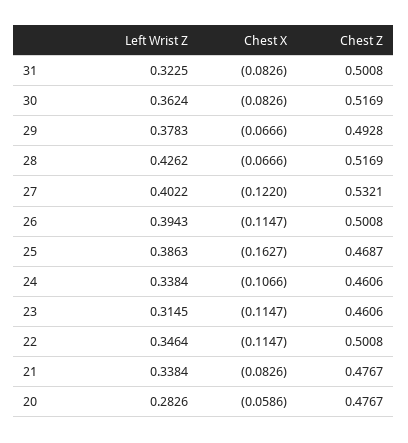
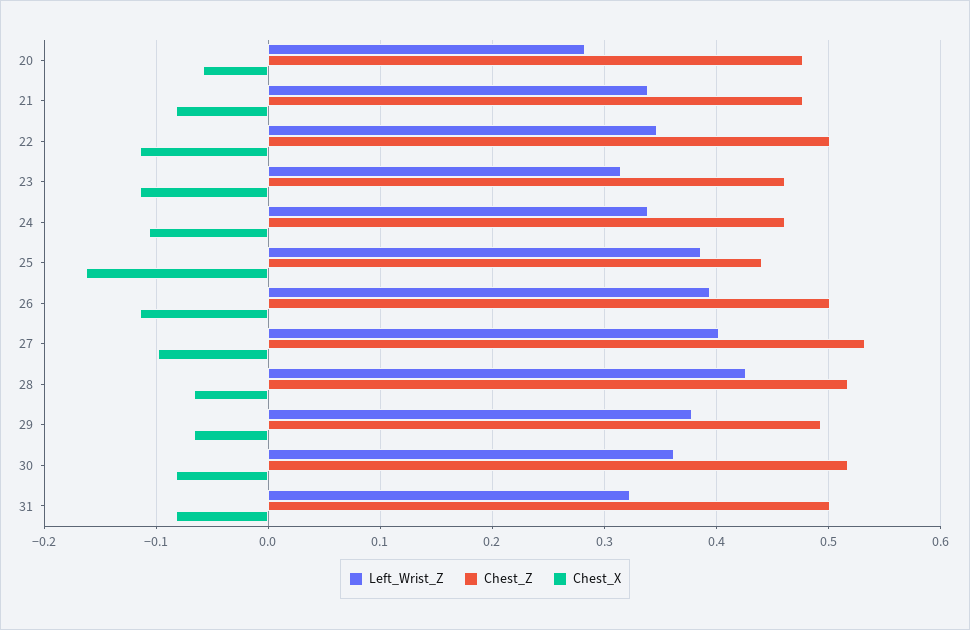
Chest X, 27: -0.122 -> -0.1
Chest Z, 25: 0.4687 -> 0.44

